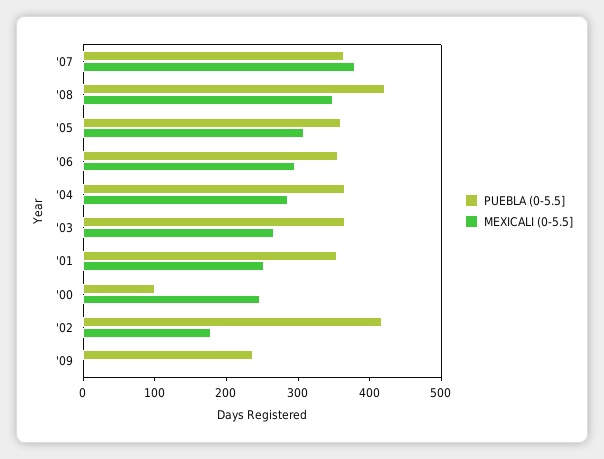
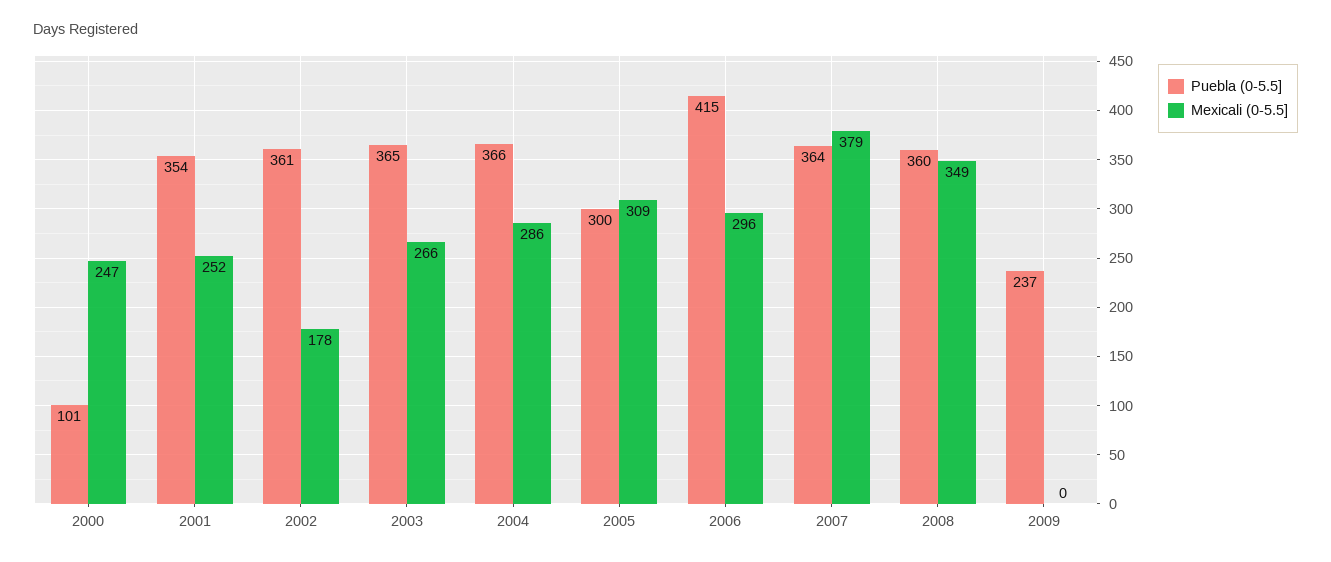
PUEBLA (0-5.5], '08: 420 -> 360
PUEBLA (0-5.5], '05: 360 -> 300
PUEBLA (0-5.5], '06: 360 -> 415
PUEBLA (0-5.5], '02: 420 -> 361

